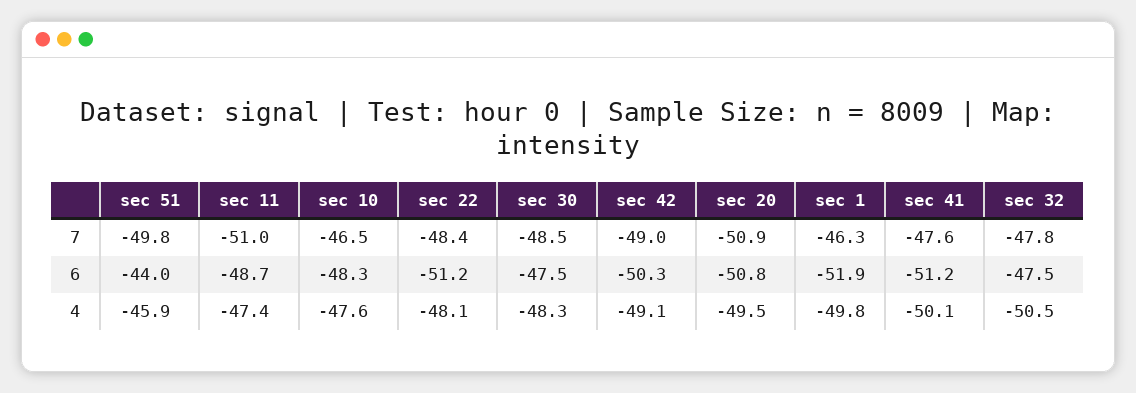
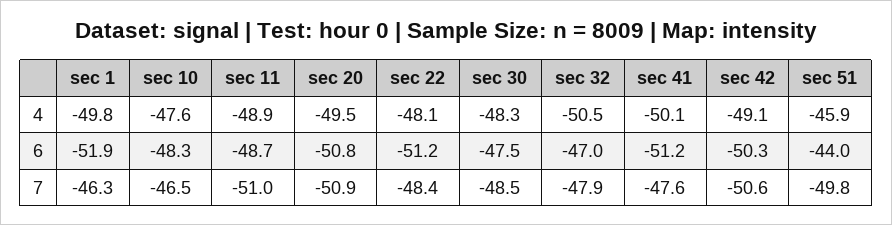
sec 42, 7: -49 -> -50.6
sec 32, 7: -47.8 -> -47.9
sec 32, 6: -47.5 -> -47
sec 11, 4: -47.4 -> -48.9

